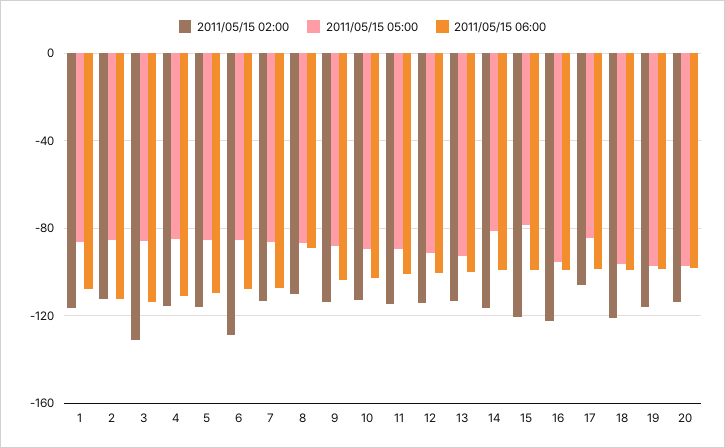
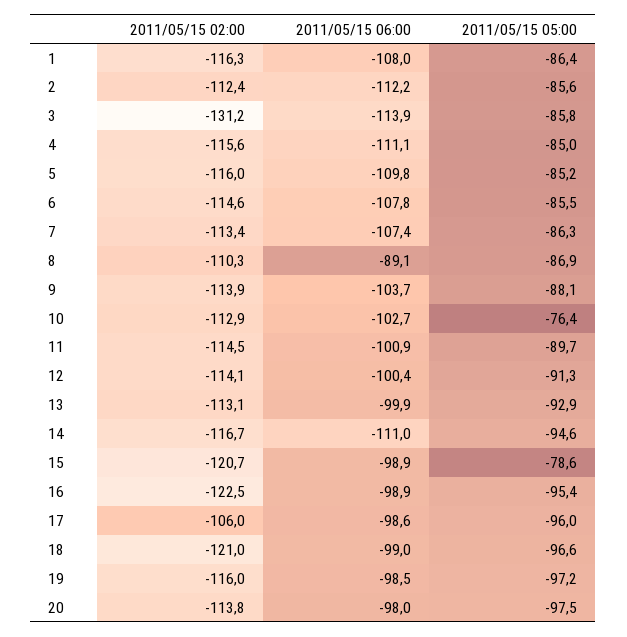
2011/05/15 02:00, 6: -130 -> -114.6
2011/05/15 05:00, 10: -90 -> -76.4
2011/05/15 05:00, 14: -80 -> -94.6
2011/05/15 06:00, 14: -100 -> -111
2011/05/15 05:00, 17: -85 -> -96

